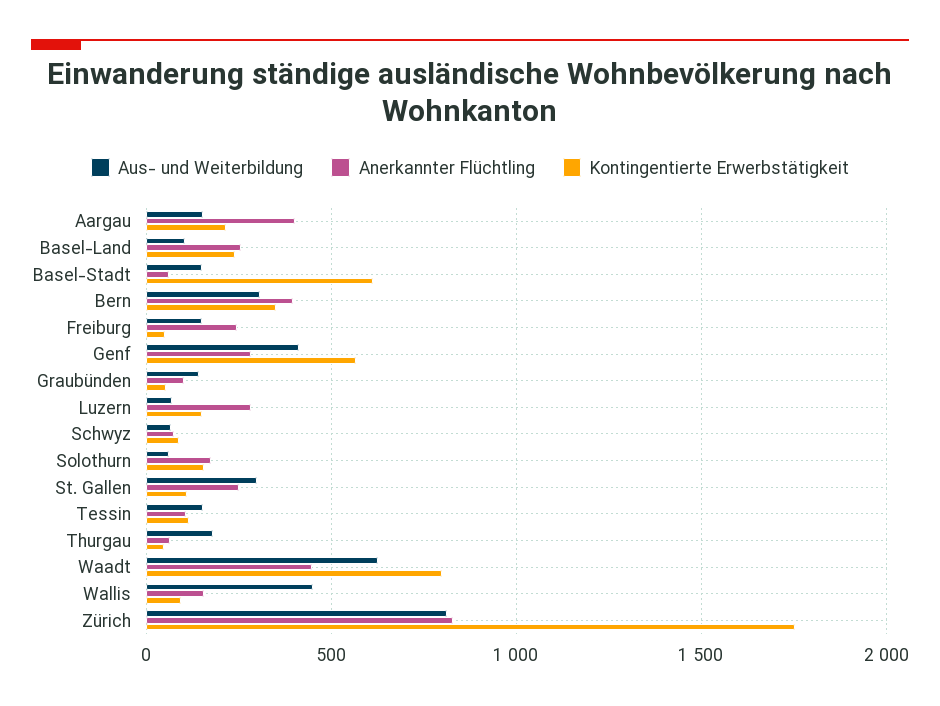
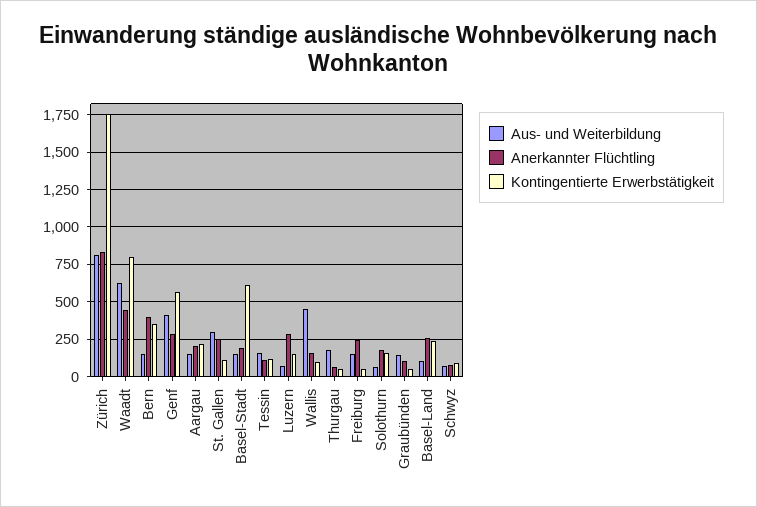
Anerkannter Flüchtling, Aargau: 400 -> 200
Anerkannter Flüchtling, Basel-Stadt: 50 -> 200
Aus- und Weiterbildung, Bern: 300 -> 150

